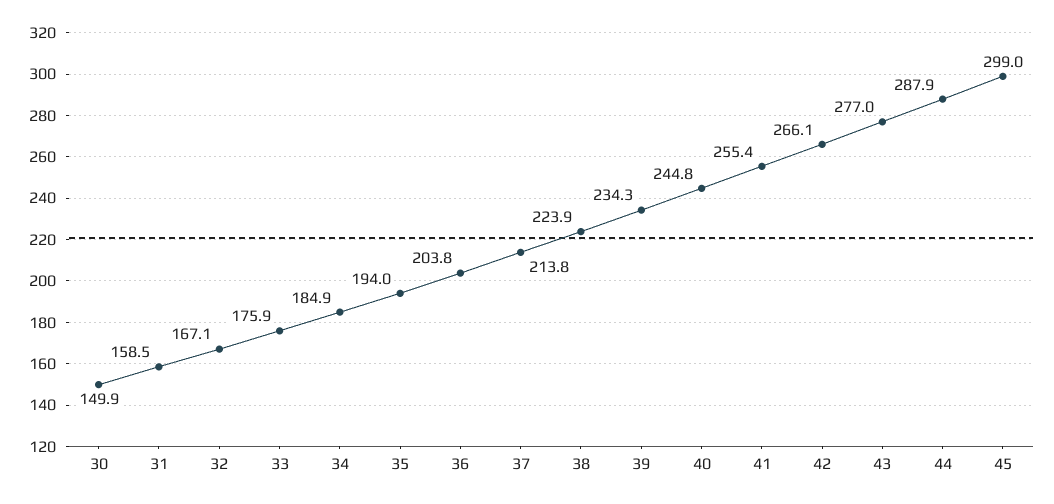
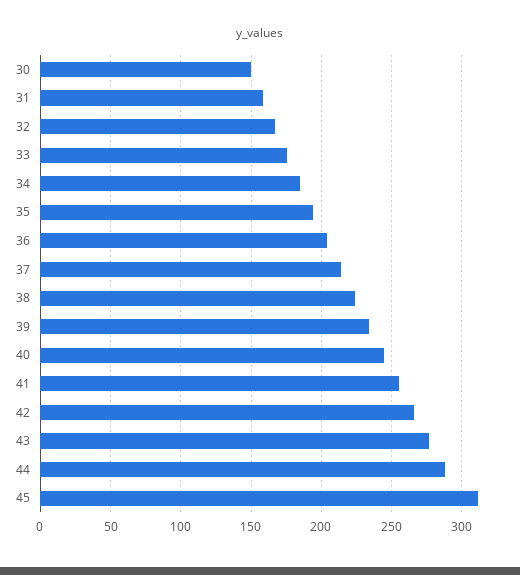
45: 299 -> 310

